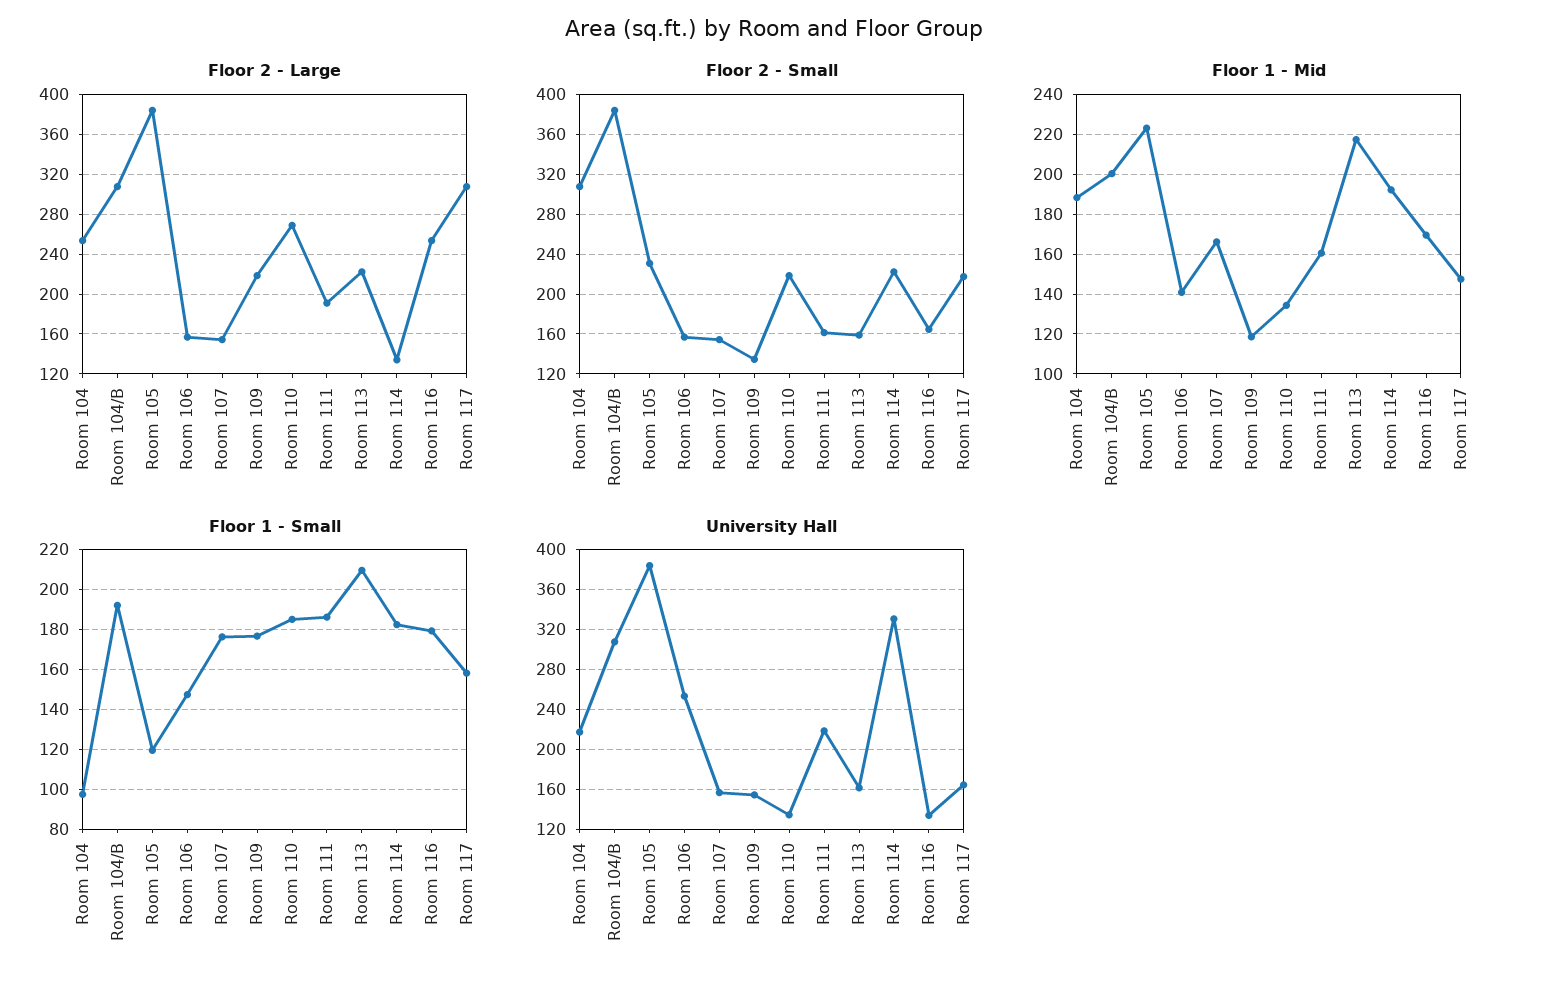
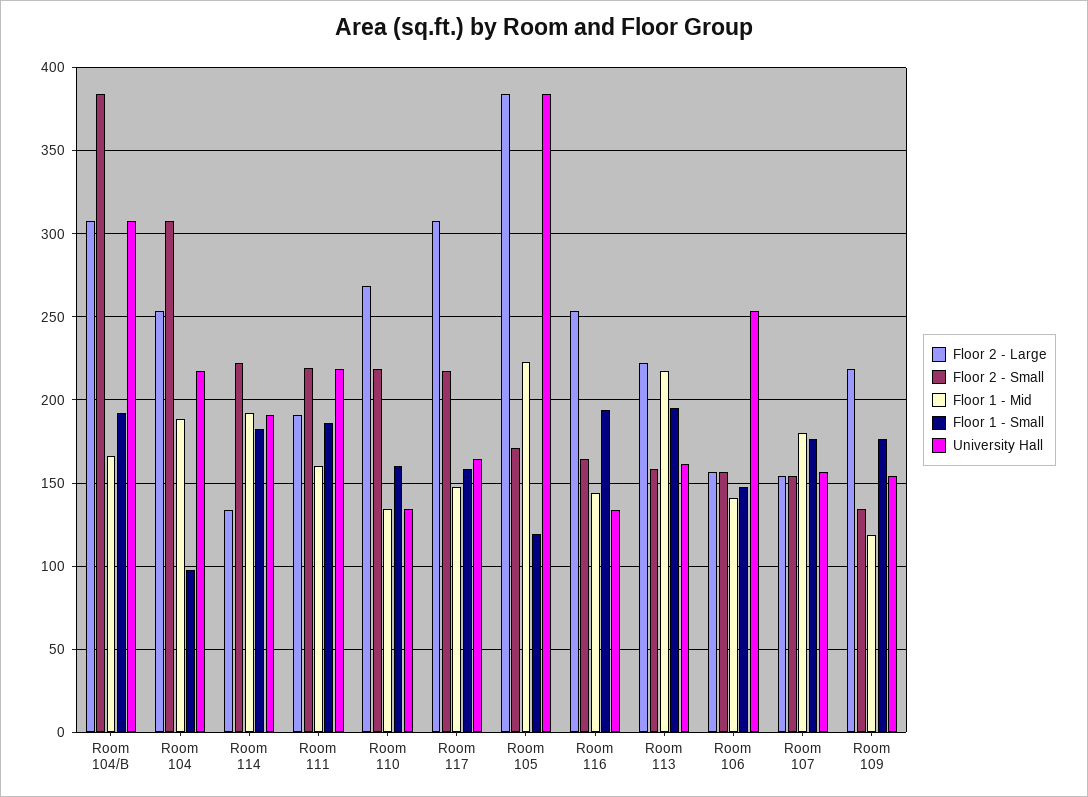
Floor 2 - Small, Room 105: 230 -> 170
Floor 2 - Small, Room 111: 160 -> 220
Floor 1 - Mid, Room 104/B: 200 -> 165
Floor 1 - Mid, Room 107: 165 -> 180
Floor 1 - Mid, Room 116: 170 -> 145
Floor 1 - Small, Room 110: 185 -> 160
Floor 1 - Small, Room 113: 210 -> 195
Floor 1 - Small, Room 116: 180 -> 195
University Hall, Room 114: 330 -> 190

